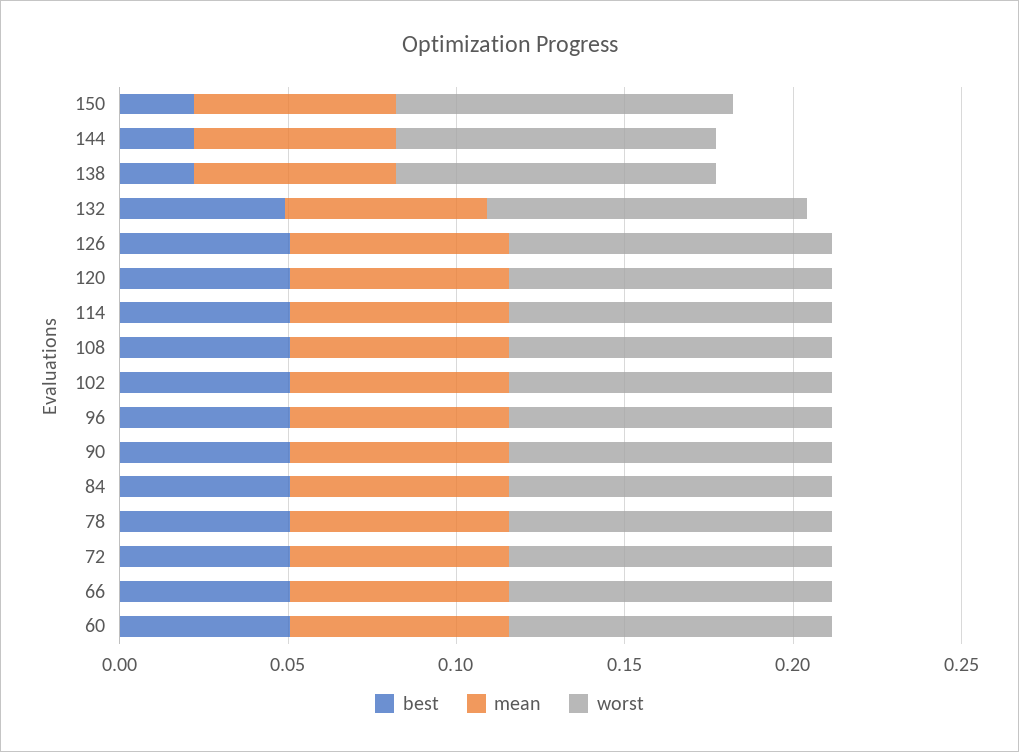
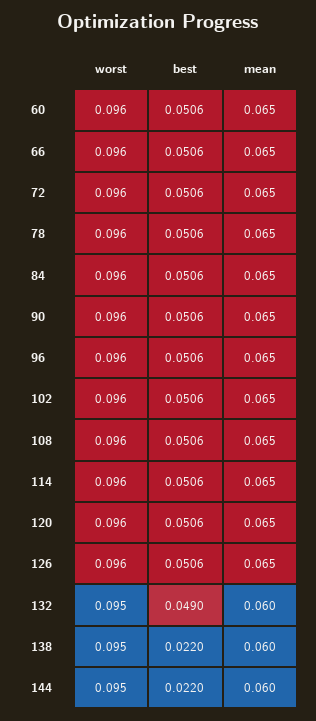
best, 150: 0.02 -> none
mean, 150: 0.06 -> none
worst, 150: 0.1 -> none

